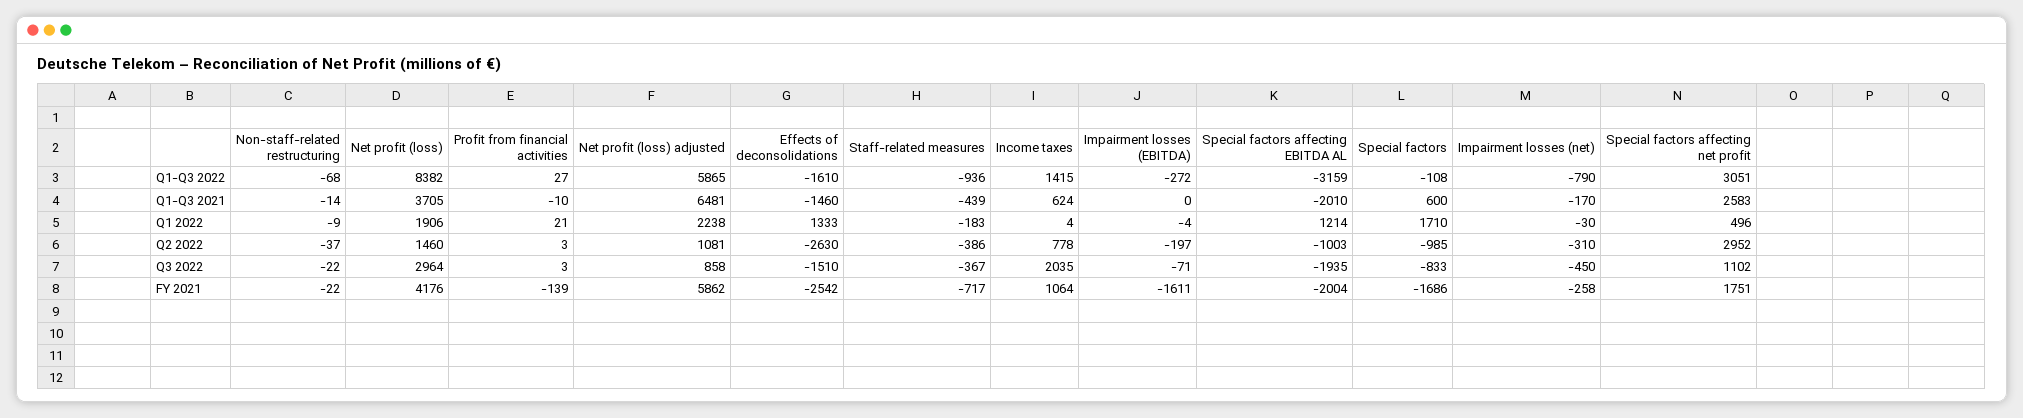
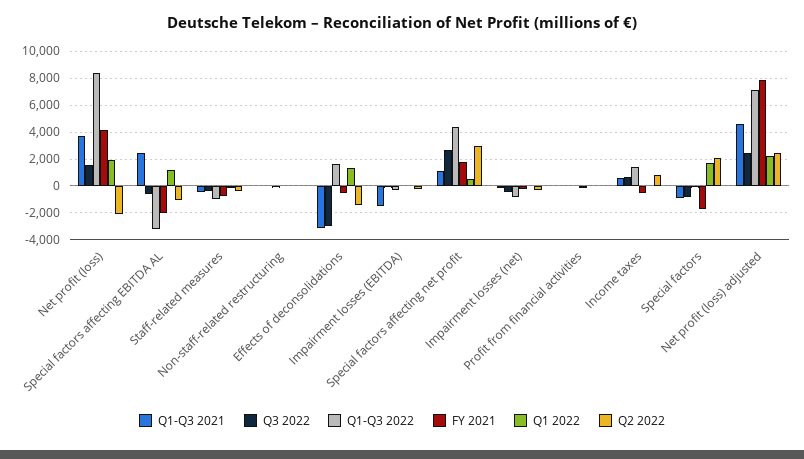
Q1-Q3 2022, Net profit (loss) adjusted: 5865 -> 7000
Q1-Q3 2022, Effects of deconsolidations: -1610 -> 1500
Q1-Q3 2022, Special factors affecting net profit: 3051 -> 4500
Q1-Q3 2021, Net profit (loss) adjusted: 6481 -> 4500
Q1-Q3 2021, Effects of deconsolidations: -1460 -> -3000
Q1-Q3 2021, Impairment losses (EBITDA): 0 -> -1500
Q1-Q3 2021, Special factors affecting EBITDA AL: -2010 -> 2500
Q1-Q3 2021, Special factors: 600 -> -1000
Q1-Q3 2021, Special factors affecting net profit: 2583 -> 1000
Q2 2022, Net profit (loss): 1460 -> -2000
Q2 2022, Net profit (loss) adjusted: 1081 -> 2500
Q2 2022, Effects of deconsolidations: -2630 -> -1500
Q2 2022, Special factors: -985 -> 2000
Q3 2022, Net profit (loss): 2964 -> 1500
Q3 2022, Net profit (loss) adjusted: 858 -> 2500
Q3 2022, Effects of deconsolidations: -1510 -> -3000
Q3 2022, Income taxes: 2035 -> 500
Q3 2022, Special factors affecting EBITDA AL: -1935 -> -500
Q3 2022, Special factors affecting net profit: 1102 -> 2500
FY 2021, Net profit (loss) adjusted: 5862 -> 8000
FY 2021, Effects of deconsolidations: -2542 -> -500
FY 2021, Income taxes: 1064 -> -500
FY 2021, Impairment losses (EBITDA): -1611 -> 0

